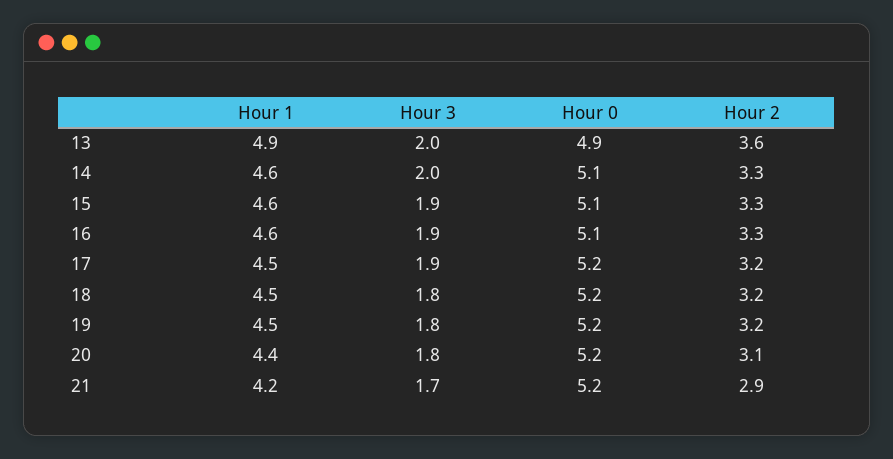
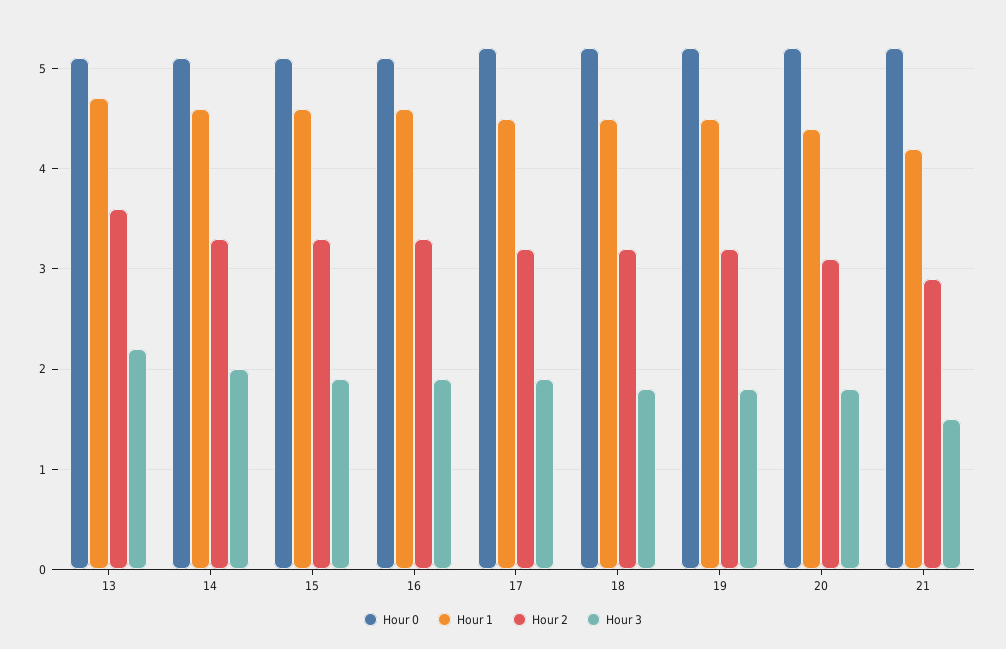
Hour 1, 13: 4.9 -> 4.7
Hour 3, 13: 2 -> 2.2
Hour 0, 13: 4.9 -> 5.1
Hour 3, 21: 1.7 -> 1.5

